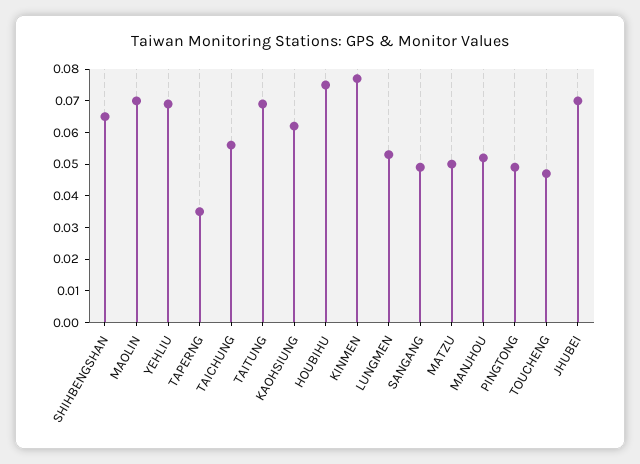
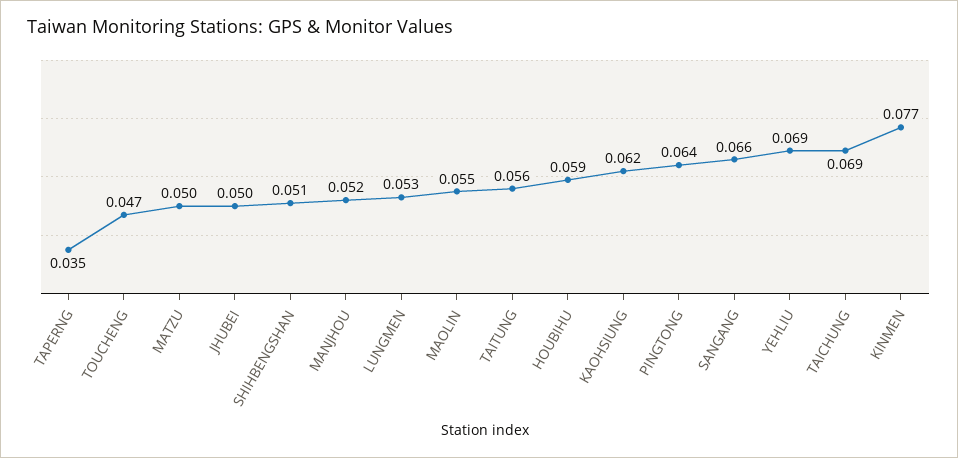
SHIHBENGSHAN: 0.065 -> 0.051
MAOLIN: 0.07 -> 0.055
TAICHUNG: 0.055 -> 0.069
TAITUNG: 0.07 -> 0.056
HOUBIHU: 0.075 -> 0.059
SANGANG: 0.05 -> 0.066
PINGTONG: 0.05 -> 0.064
JHUBEI: 0.07 -> 0.05

